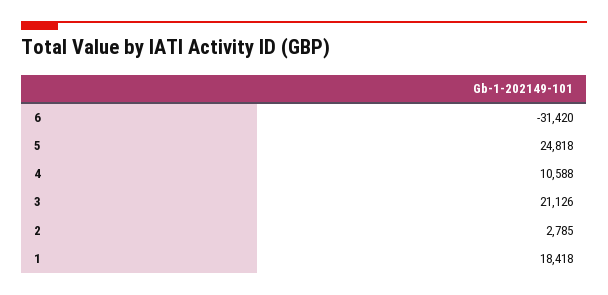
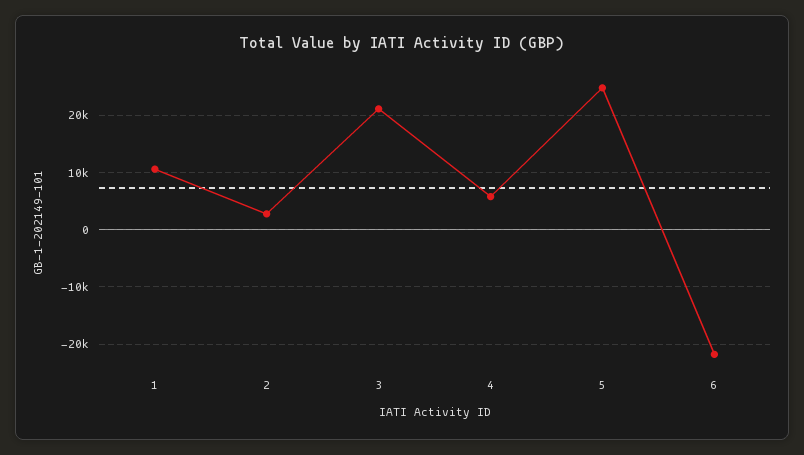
6: -31420 -> -22000
4: 10588 -> 6000
1: 18418 -> 10000

